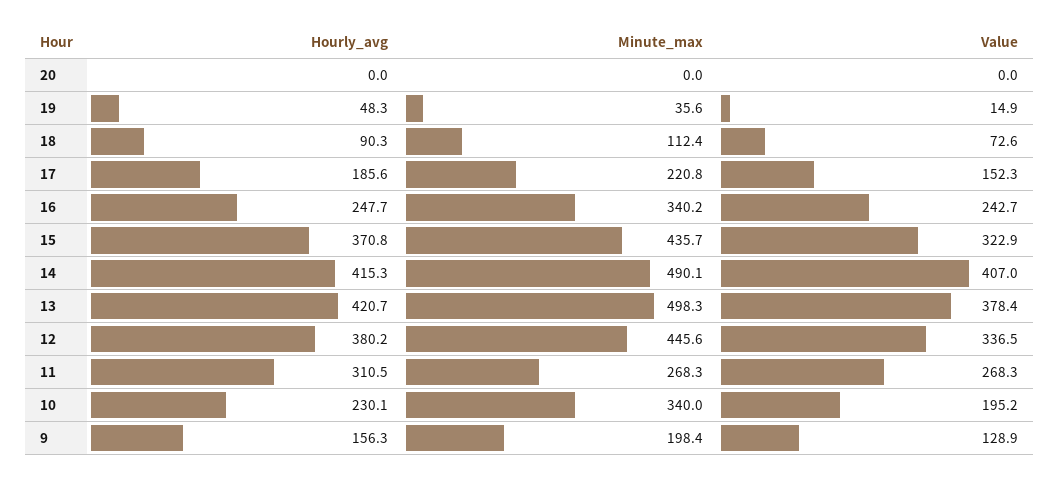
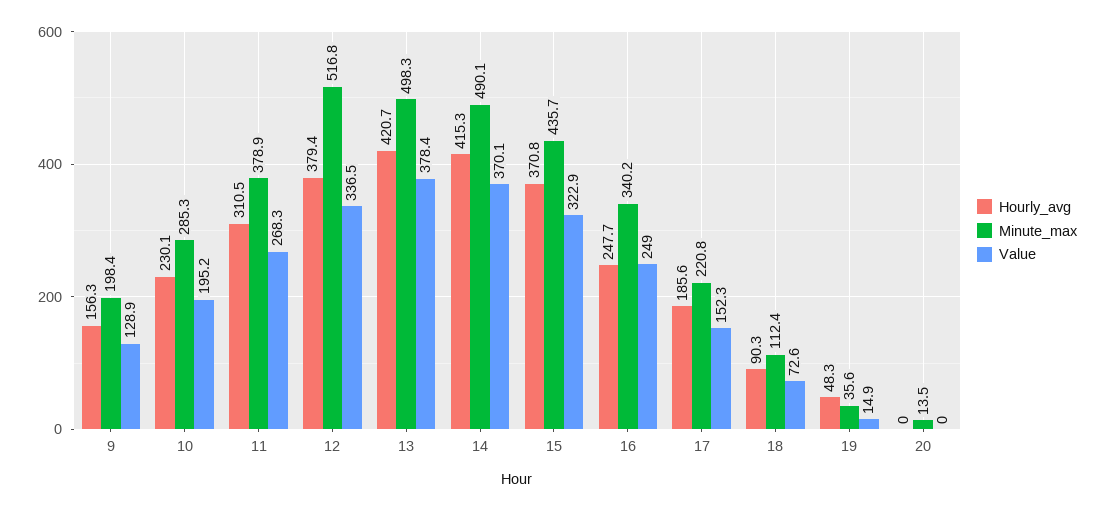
Minute_max, 20: 0 -> 13.5
Value, 16: 242.7 -> 249
Value, 14: 407 -> 370.1
Hourly_avg, 12: 380.2 -> 379.4
Minute_max, 12: 445.6 -> 516.8
Minute_max, 11: 268.3 -> 378.9
Minute_max, 10: 340 -> 285.3

